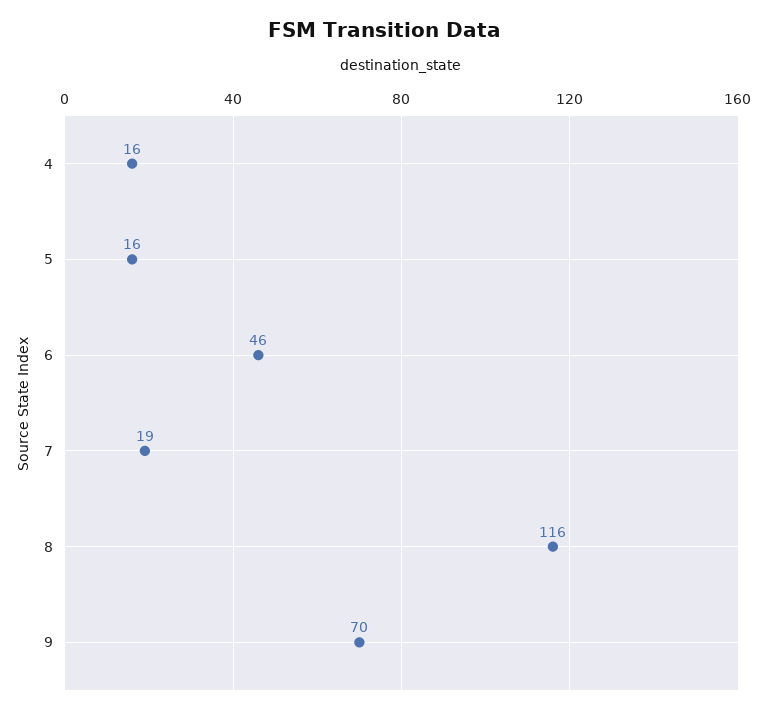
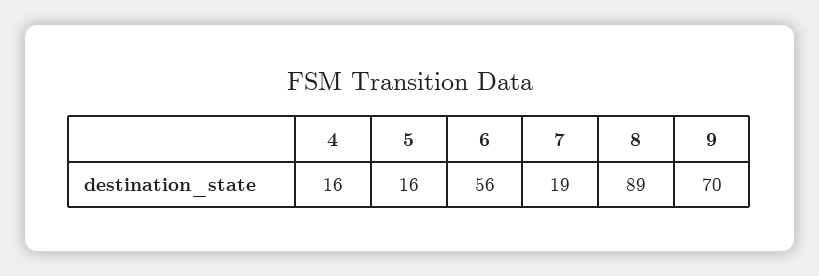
6: 46 -> 56
8: 116 -> 89

